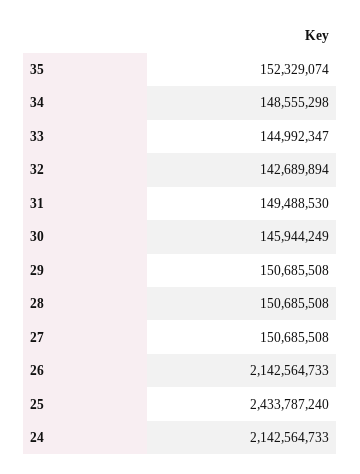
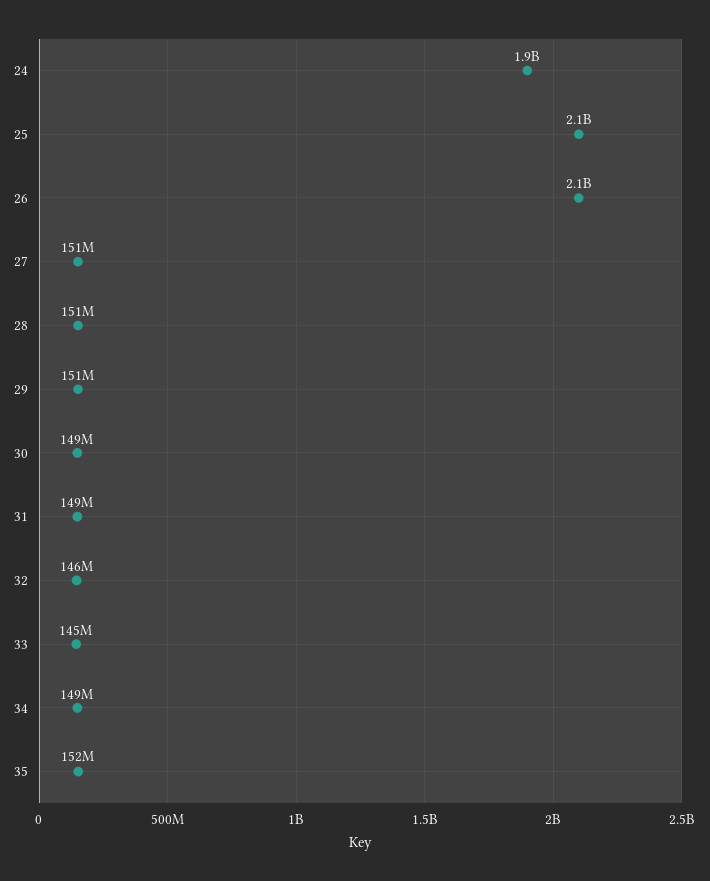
32: 142689894 -> 146000000
30: 145944249 -> 149000000
25: 2433787240 -> 2100000000
24: 2142564733 -> 1900000000

